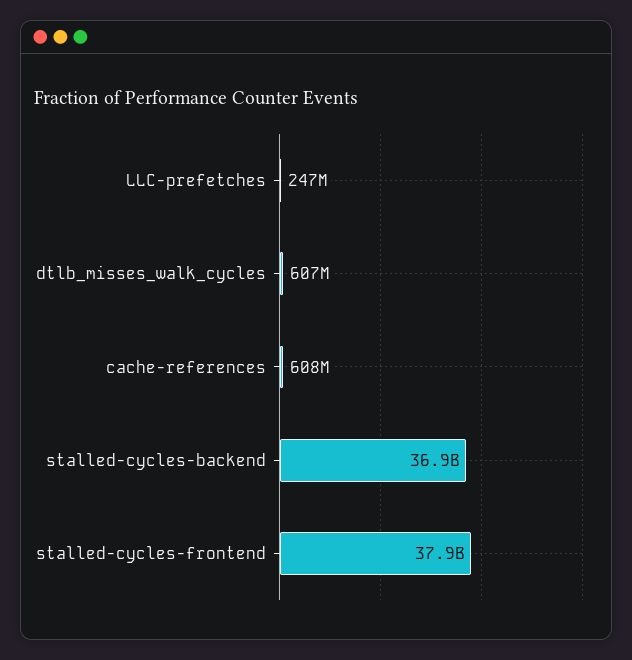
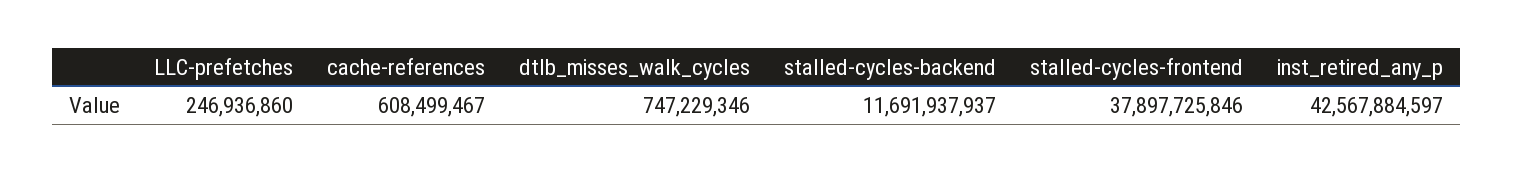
dtlb_misses_walk_cycles: 607000000 -> 747229346
stalled-cycles-backend: 36900000000 -> 11691937937
inst_retired_any_p: none -> 42567884597

